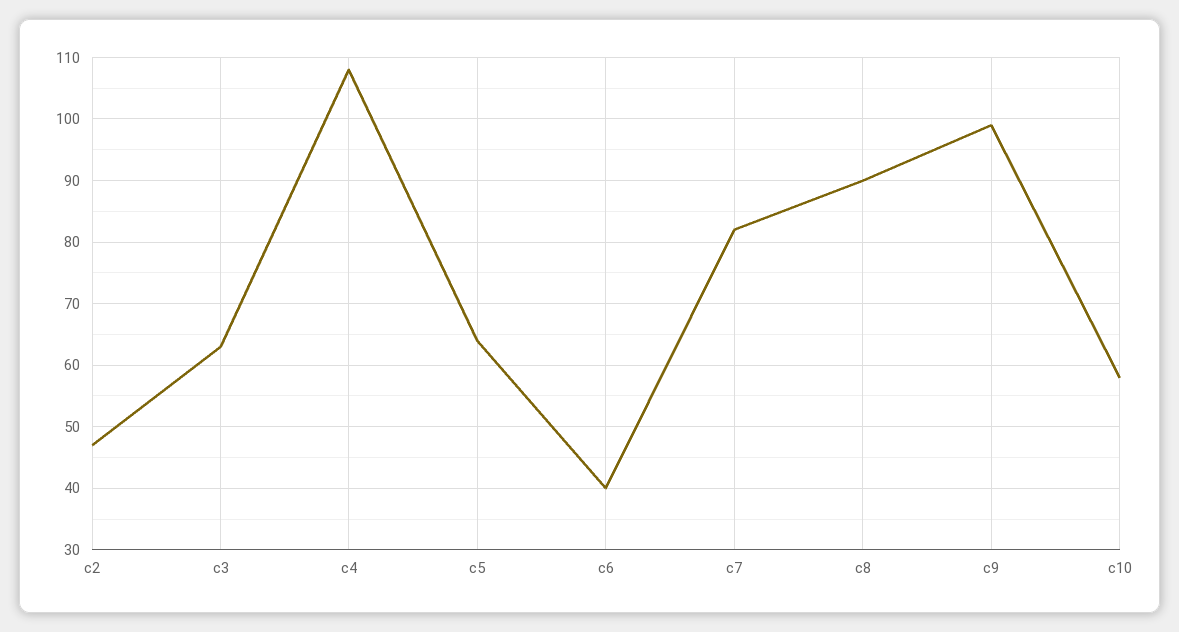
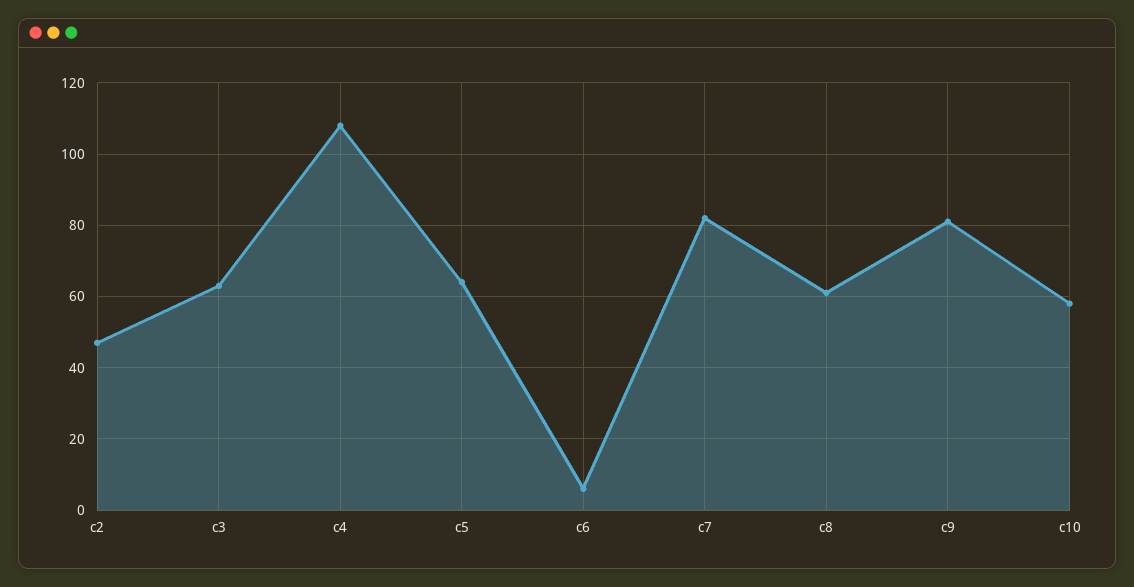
c6: 40 -> 5
c8: 90 -> 60
c9: 99 -> 80

